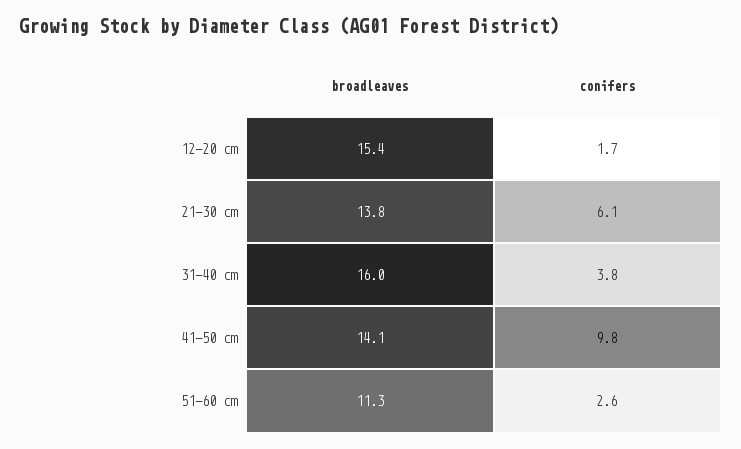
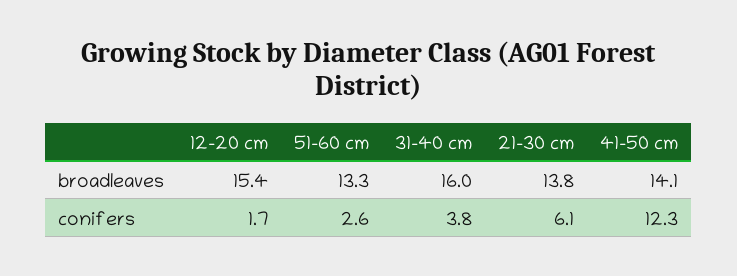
conifers, 41-50 cm: 9.8 -> 12.3
broadleaves, 51-60 cm: 11.3 -> 13.3

